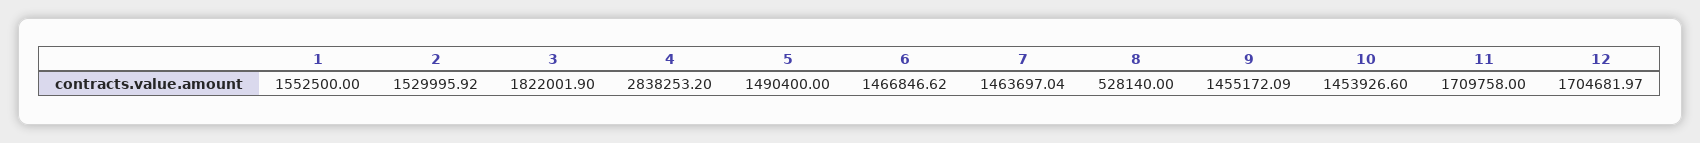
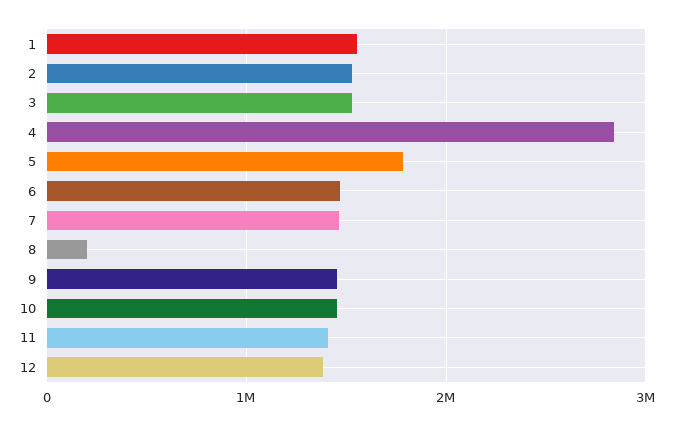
3: 1822001.9 -> 1500000
5: 1490400 -> 1800000
8: 528140 -> 200000
11: 1709758 -> 1400000
12: 1704681.97 -> 1400000

